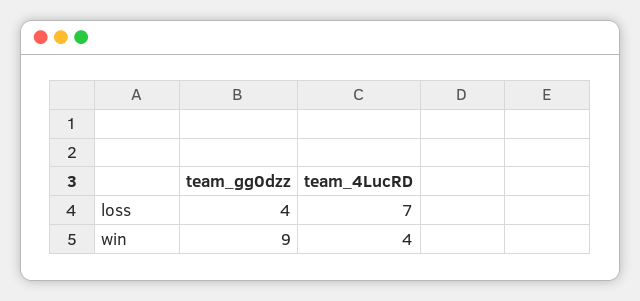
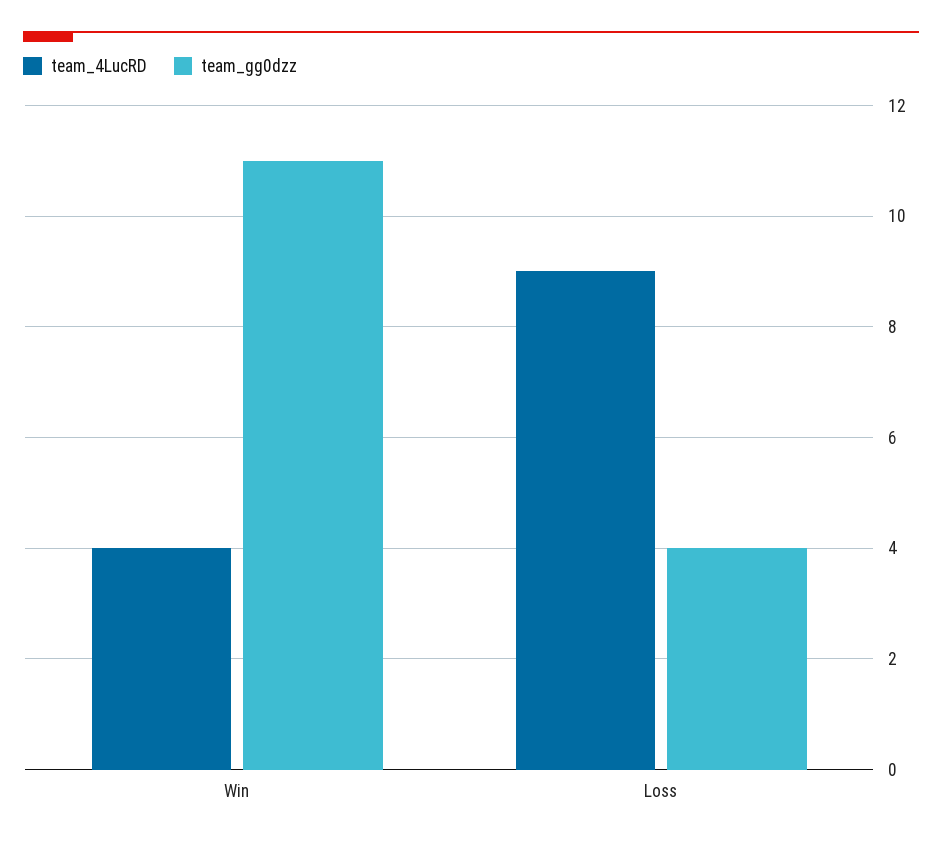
team_4LucRD, loss: 7 -> 9
team_gg0dzz, win: 9 -> 11

